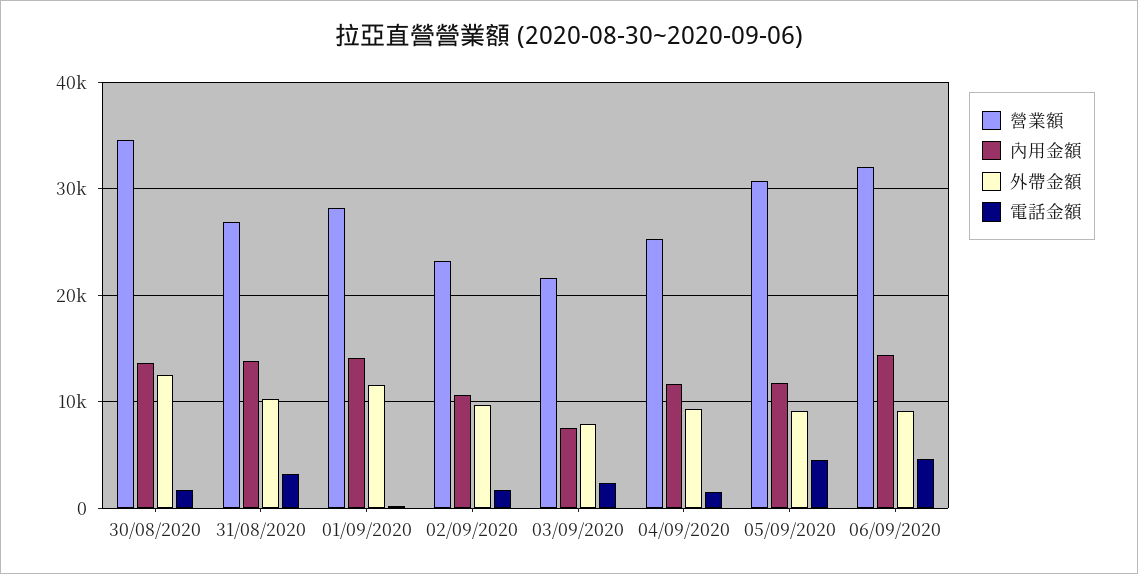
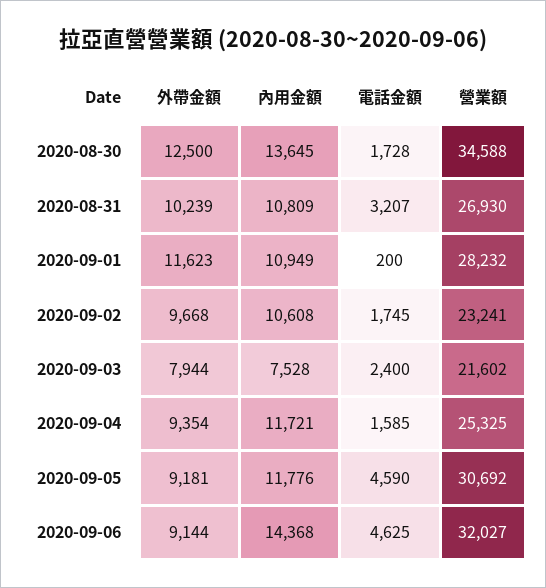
內用金額, 31/08/2020: 14000 -> 10809
內用金額, 01/09/2020: 14000 -> 10949

